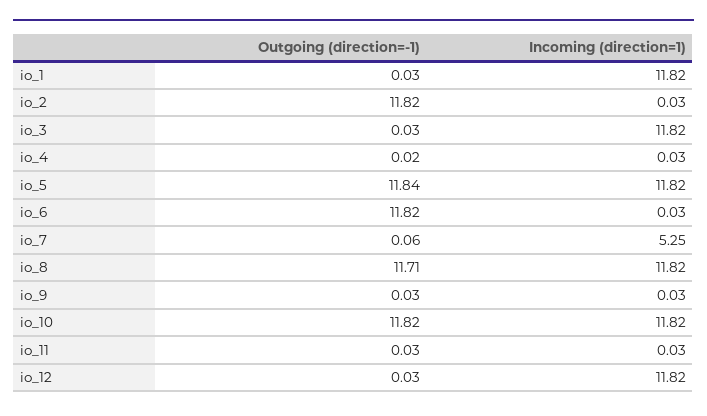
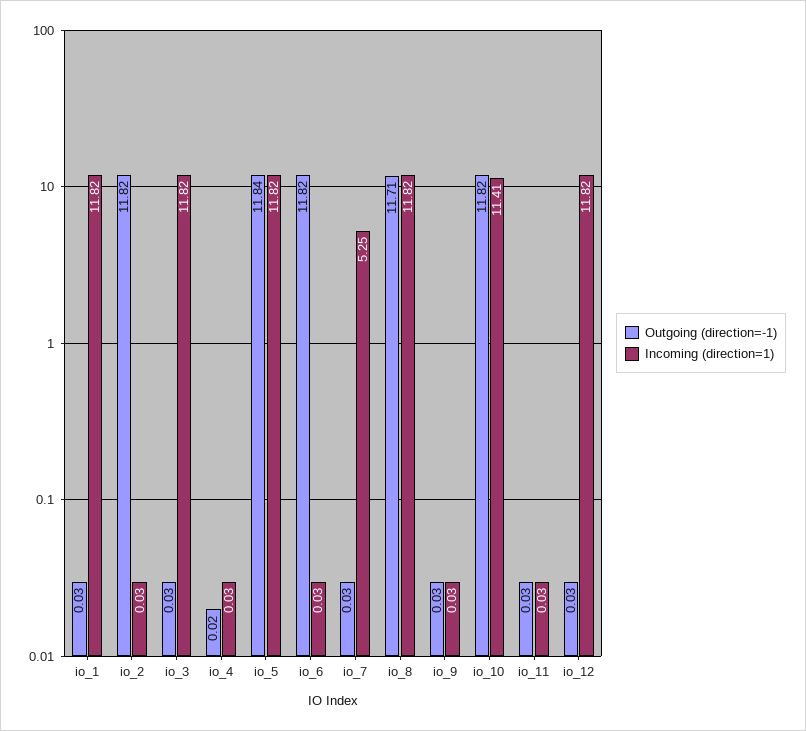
Outgoing (direction=-1), io_7: 0.06 -> 0.03
Incoming (direction=1), io_10: 11.82 -> 11.41

